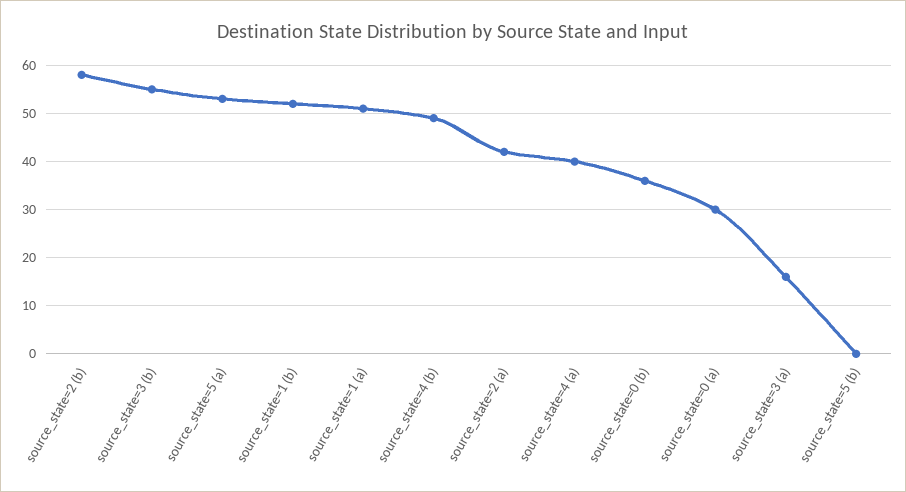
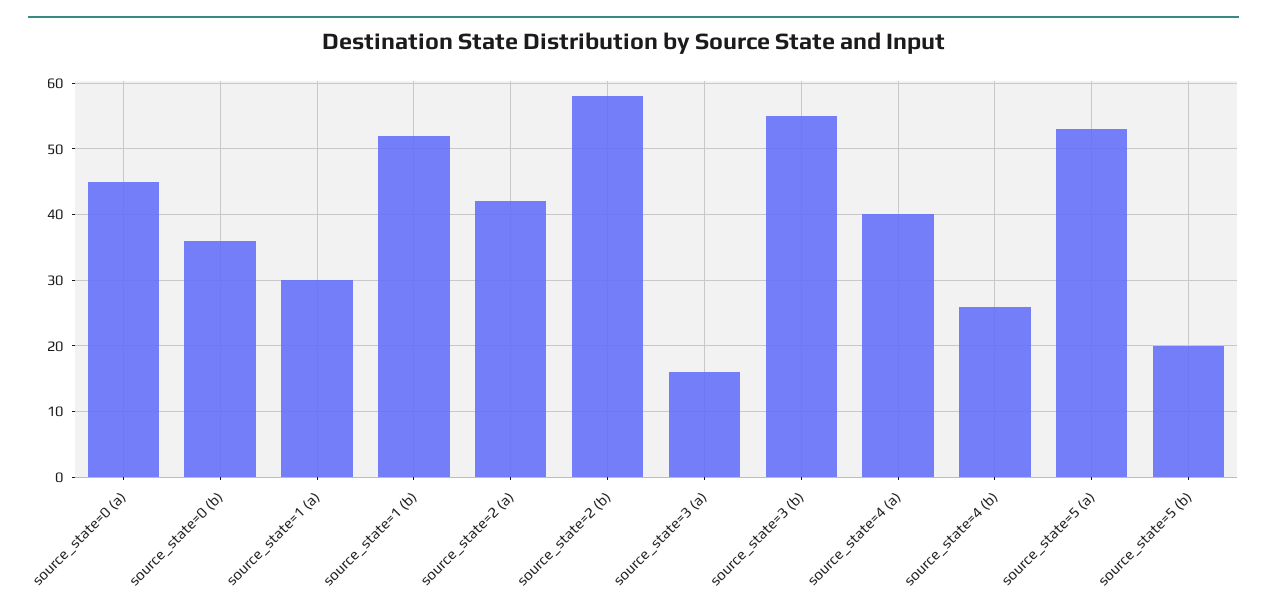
source_state=1 (a): 50 -> 30
source_state=4 (b): 50 -> 26
source_state=0 (a): 30 -> 45
source_state=5 (b): 0 -> 20

